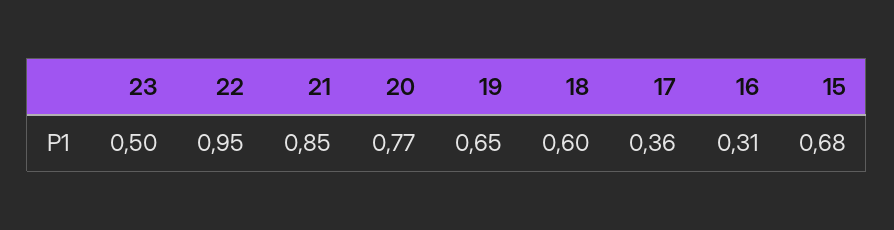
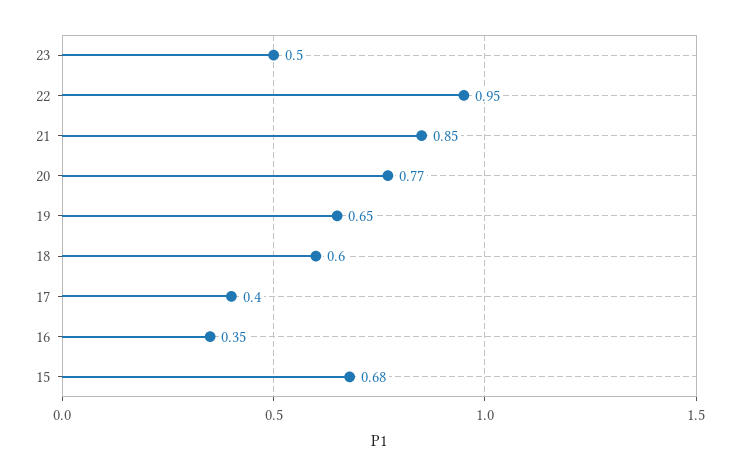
17: 0.36 -> 0.4
16: 0.31 -> 0.35

